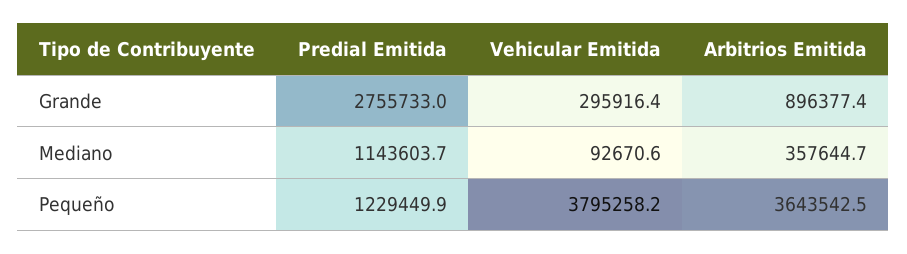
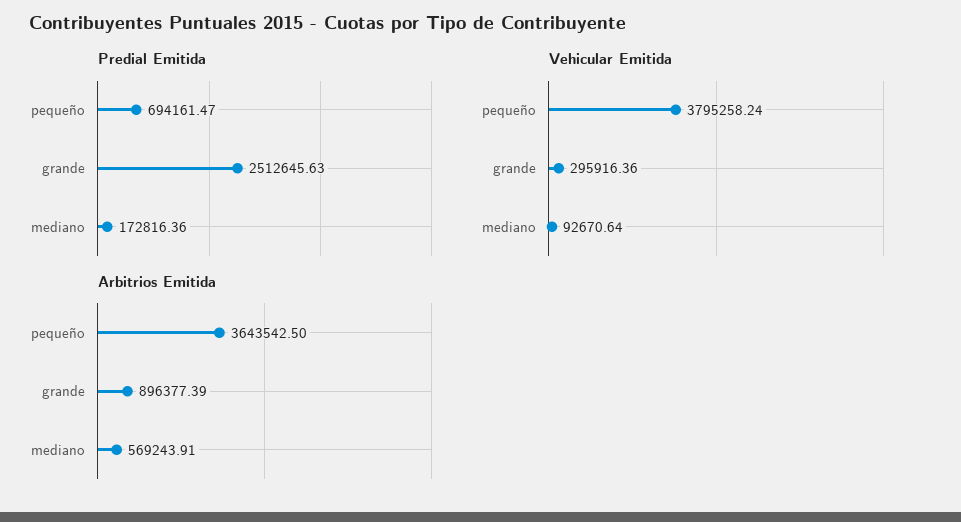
Predial Emitida, Grande: 2755733 -> 2512645.63
Predial Emitida, Mediano: 1143603.7 -> 172816.36
Arbitrios Emitida, Mediano: 357644.7 -> 569243.91
Predial Emitida, Pequeño: 1229449.9 -> 694161.47

